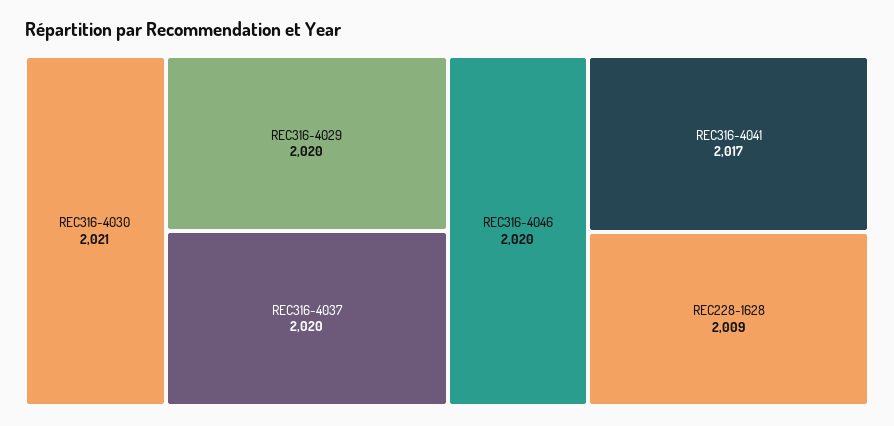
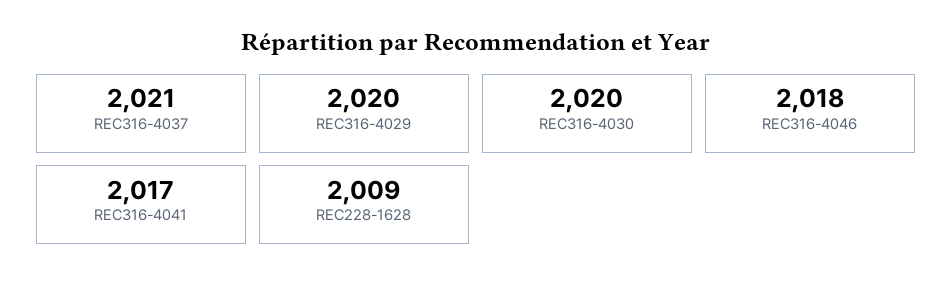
REC316-4030: 2021 -> 2020
REC316-4037: 2020 -> 2021
REC316-4046: 2020 -> 2018

